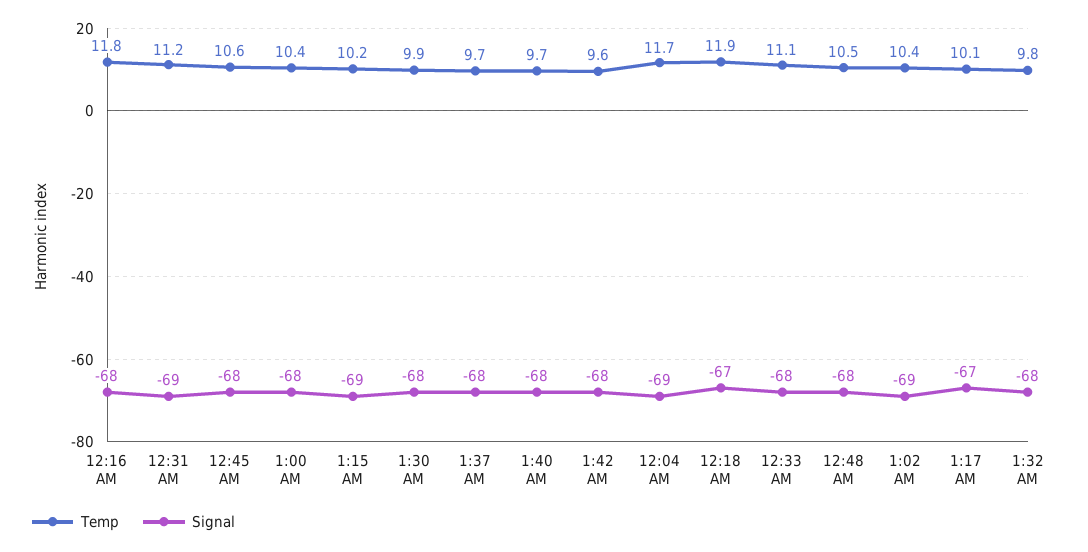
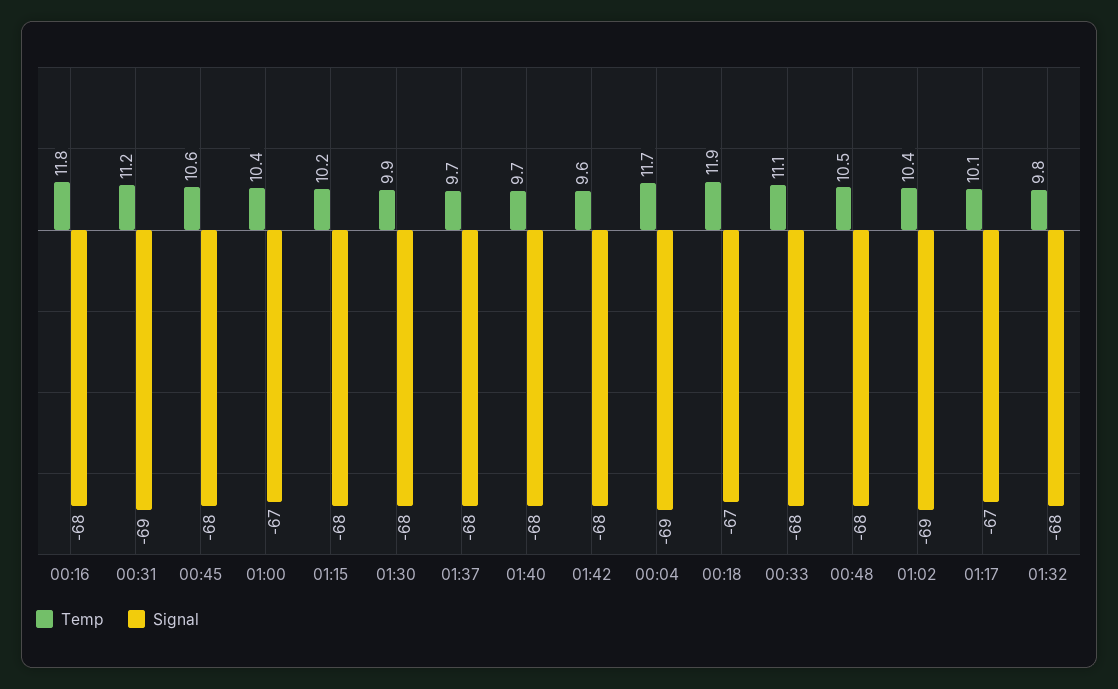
Signal, 1:00 AM: -68 -> -67
Signal, 1:15 AM: -69 -> -68

